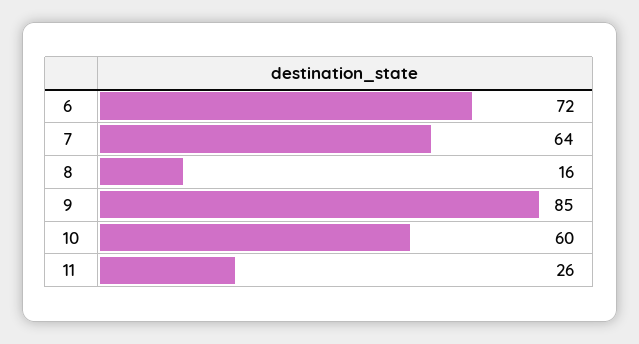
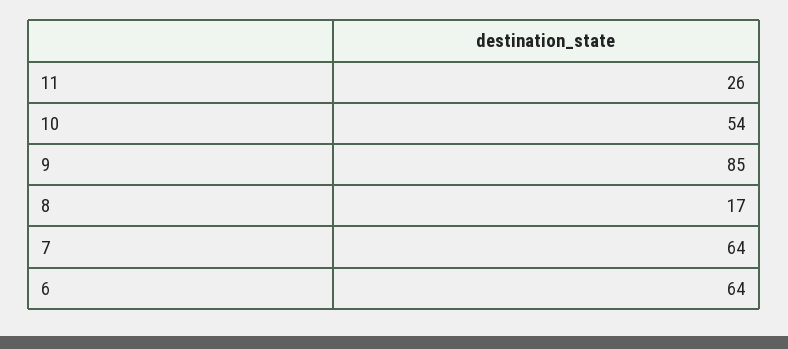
6: 72 -> 64
8: 16 -> 17
10: 60 -> 54

